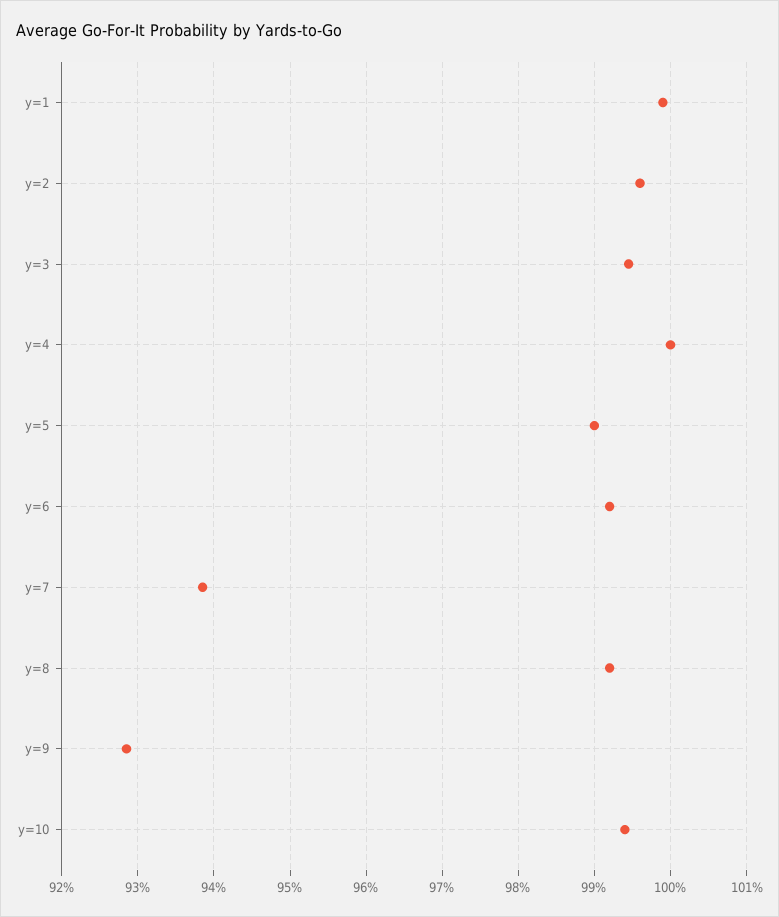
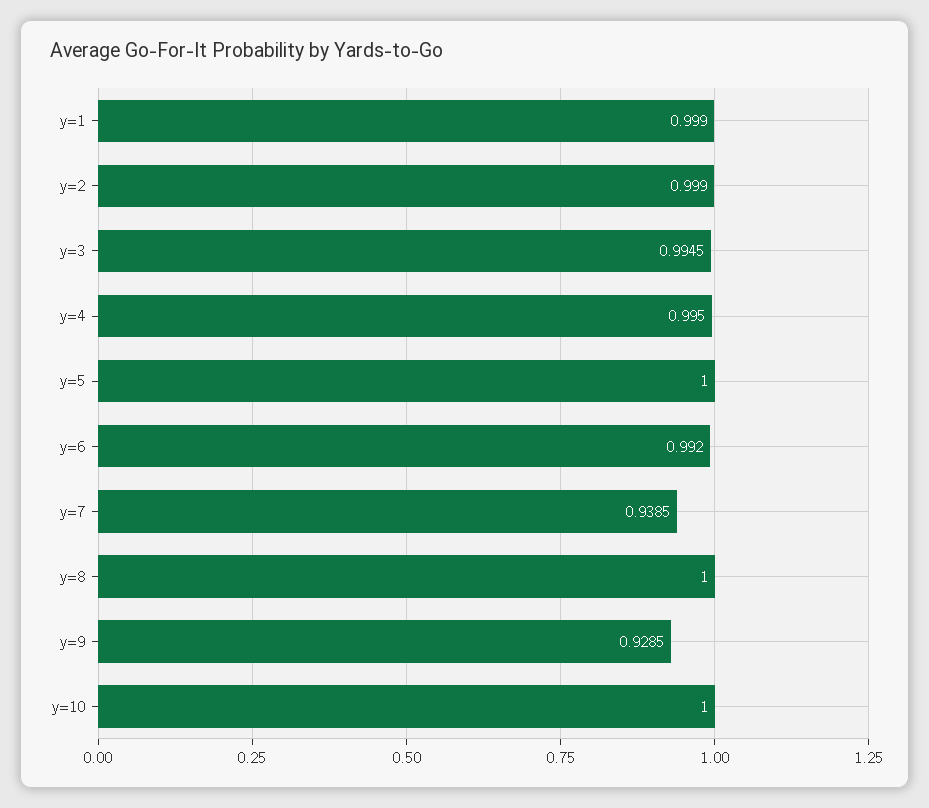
y=2: 0.996 -> 0.999
y=4: 1 -> 0.995
y=5: 0.99 -> 1
y=8: 0.992 -> 1
y=10: 0.994 -> 1

